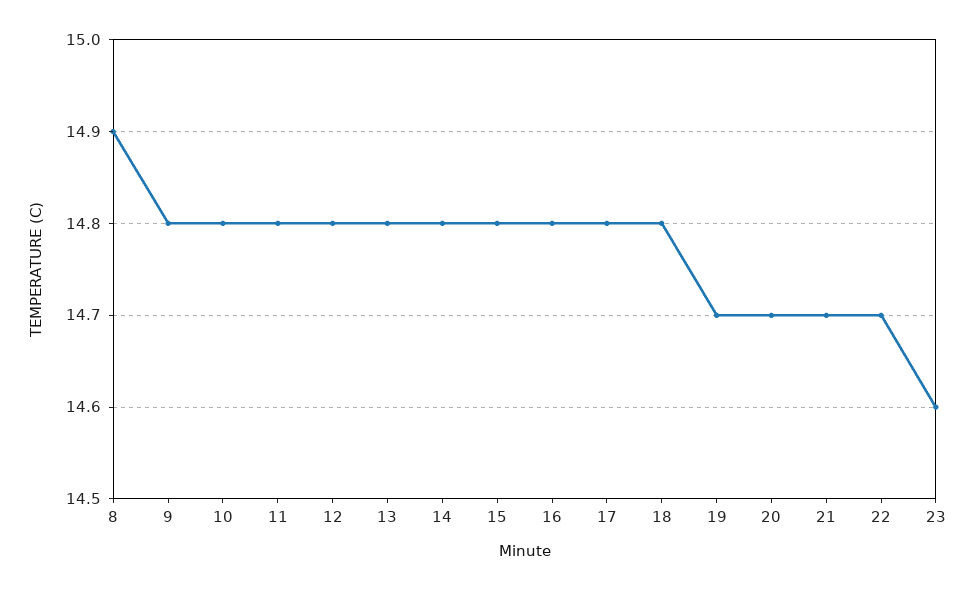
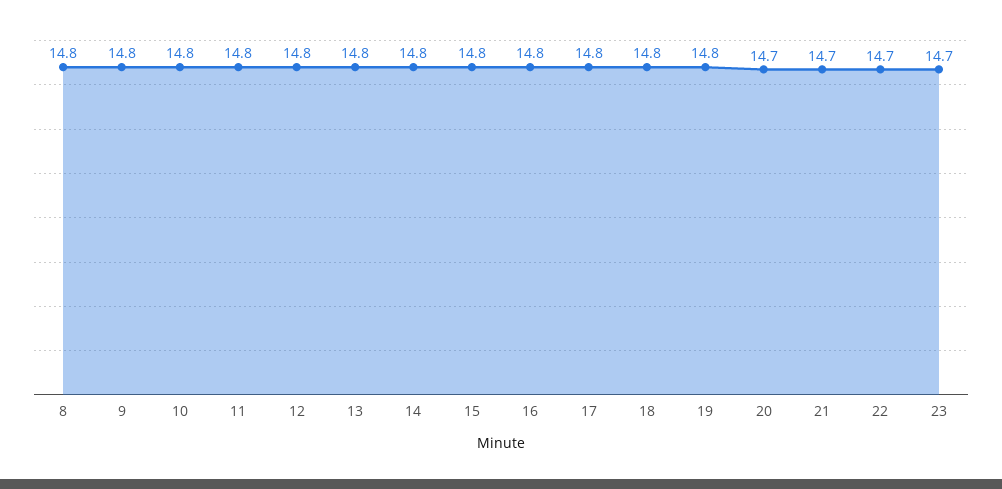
8: 14.9 -> 14.8
19: 14.7 -> 14.8
23: 14.6 -> 14.7

